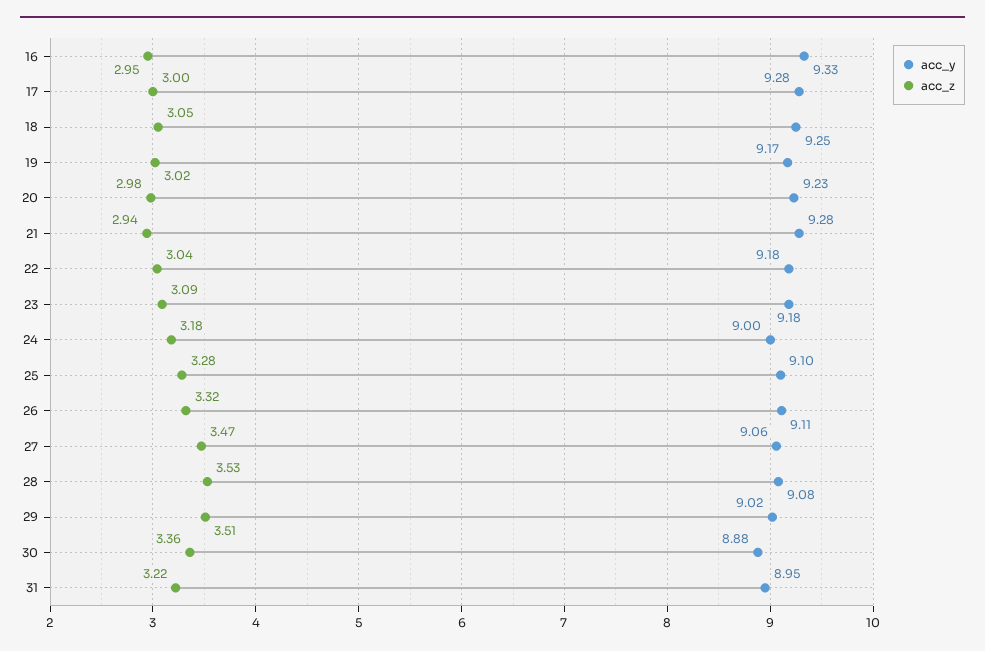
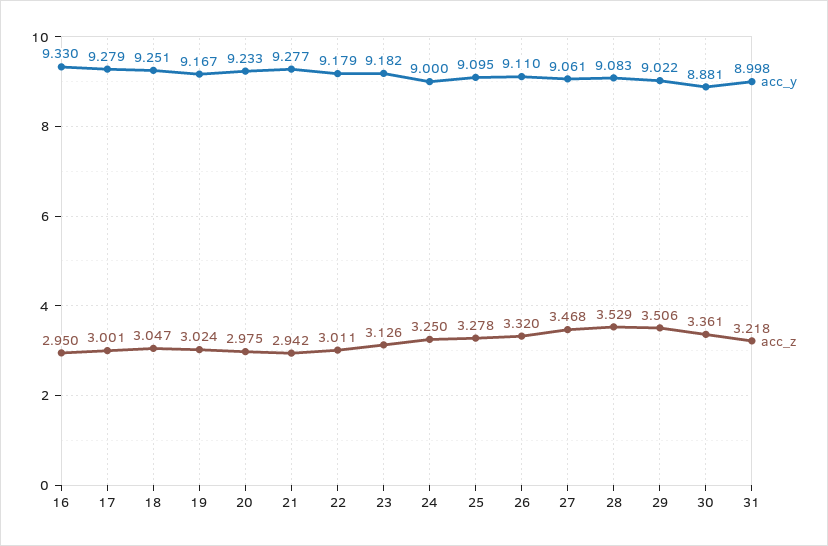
acc_z, 22: 3.04 -> 3.011
acc_z, 23: 3.09 -> 3.126
acc_z, 24: 3.18 -> 3.25
acc_y, 31: 8.95 -> 8.998

